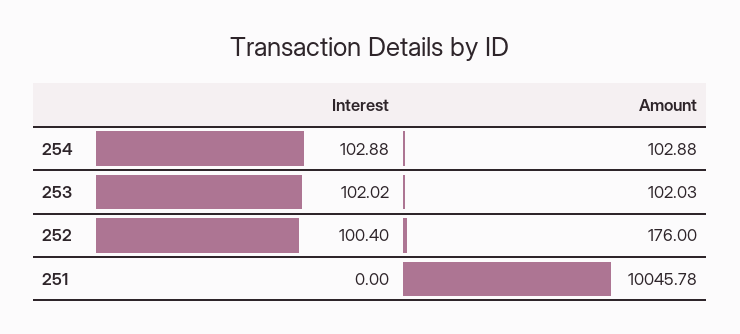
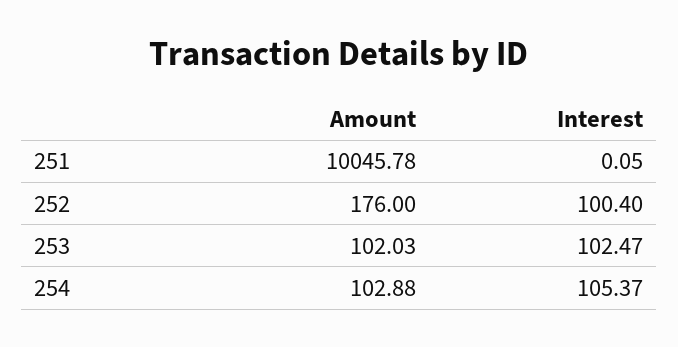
Interest, 254: 102.88 -> 105.37
Interest, 253: 102.02 -> 102.47
Interest, 251: 0 -> 0.05

